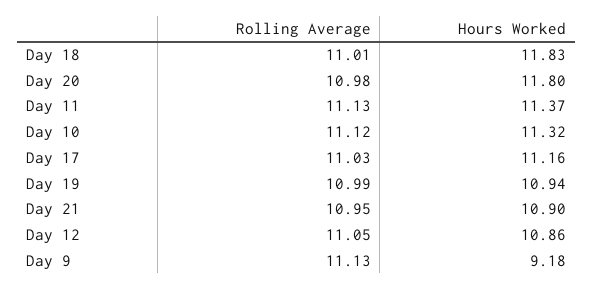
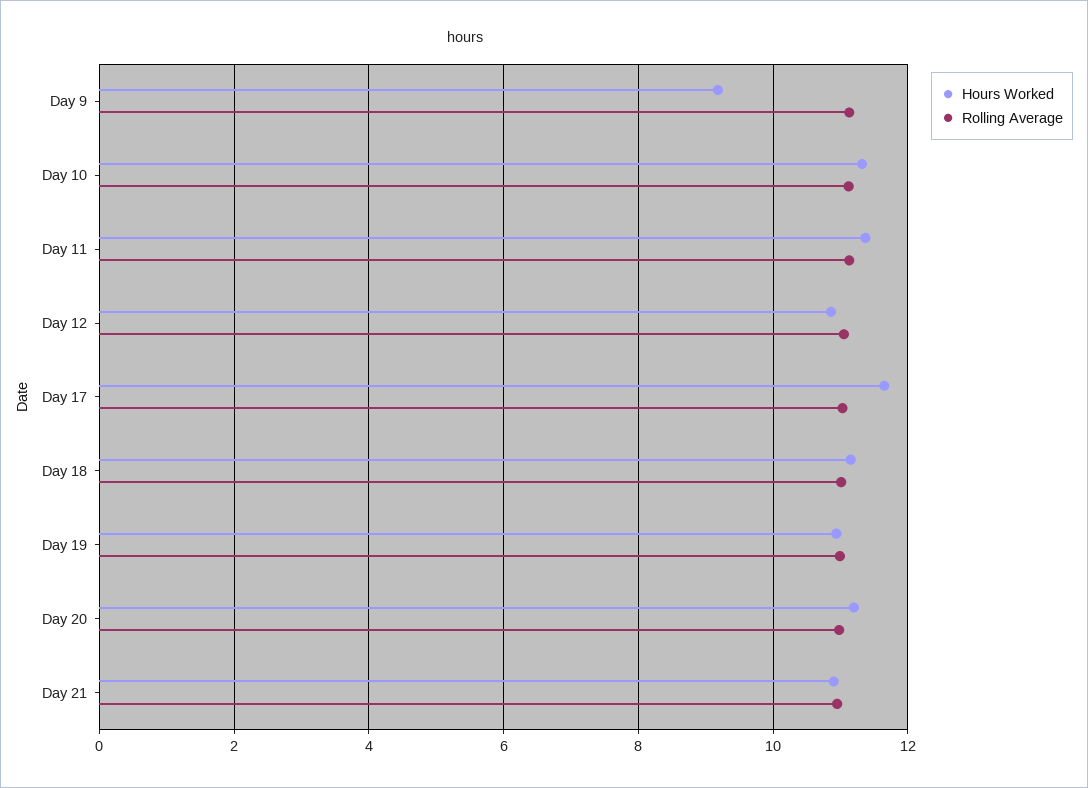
Hours Worked, Day 18: 11.83 -> 11.2
Hours Worked, Day 20: 11.8 -> 11.2
Hours Worked, Day 17: 11.16 -> 11.6

